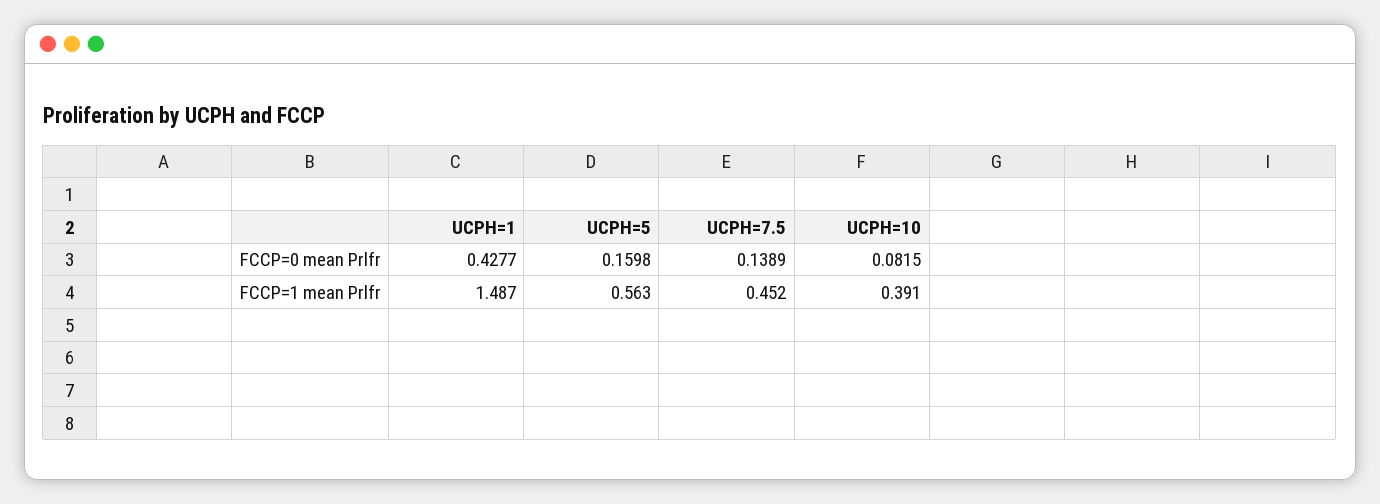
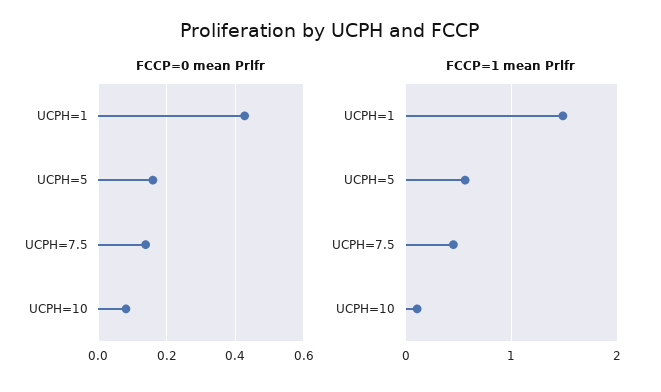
FCCP=1 mean Prlfr, UCPH=10: 0.391 -> 0.1

